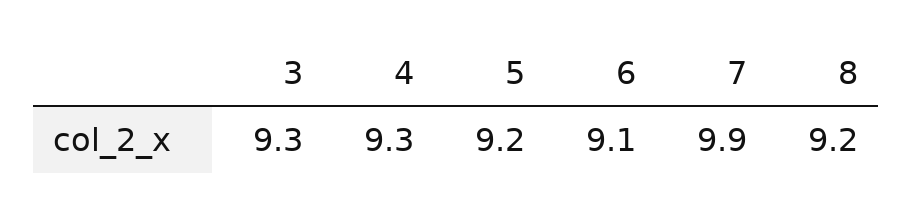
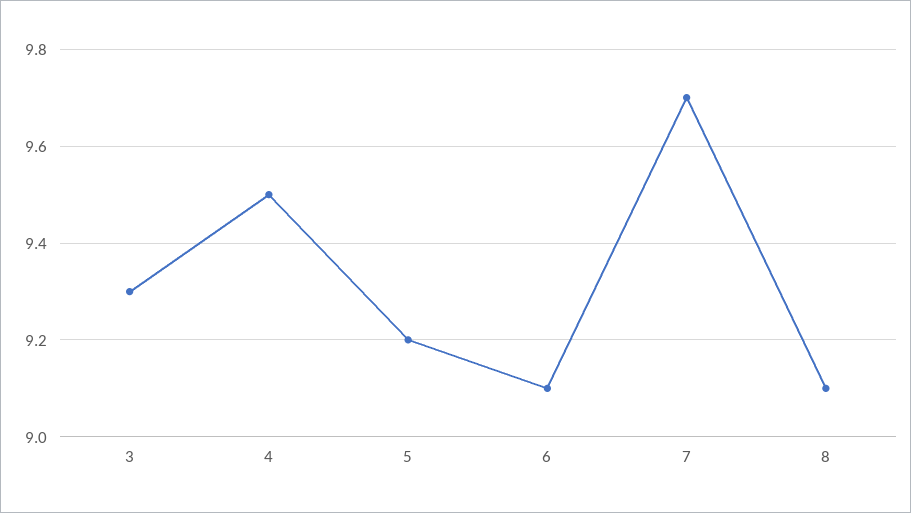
4: 9.3 -> 9.5
7: 9.9 -> 9.7
8: 9.2 -> 9.1

